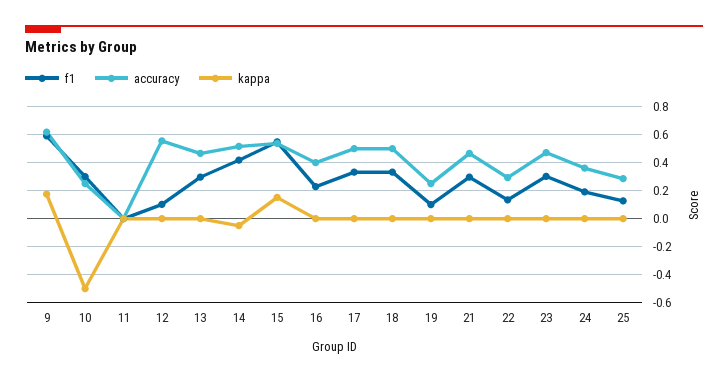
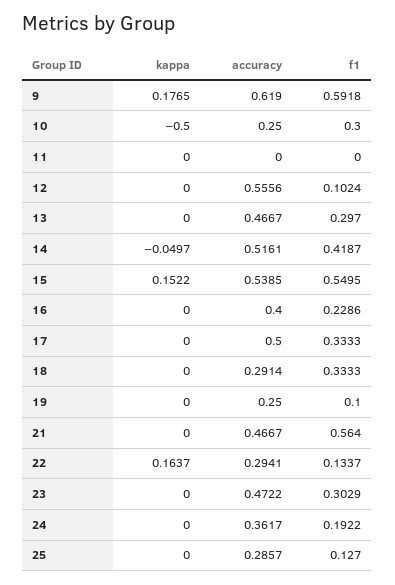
accuracy, 18: 0.5 -> 0.2914
f1, 21: 0.3 -> 0.564
kappa, 22: 0 -> 0.1637

